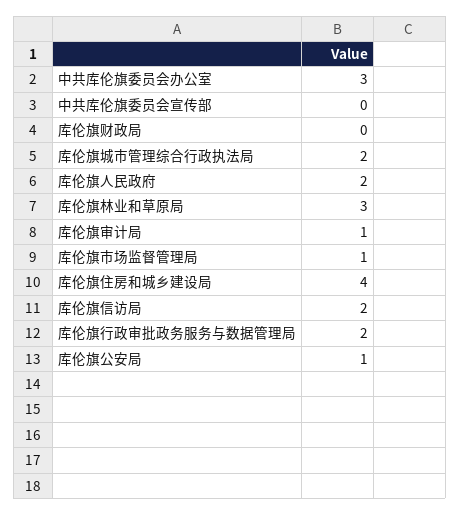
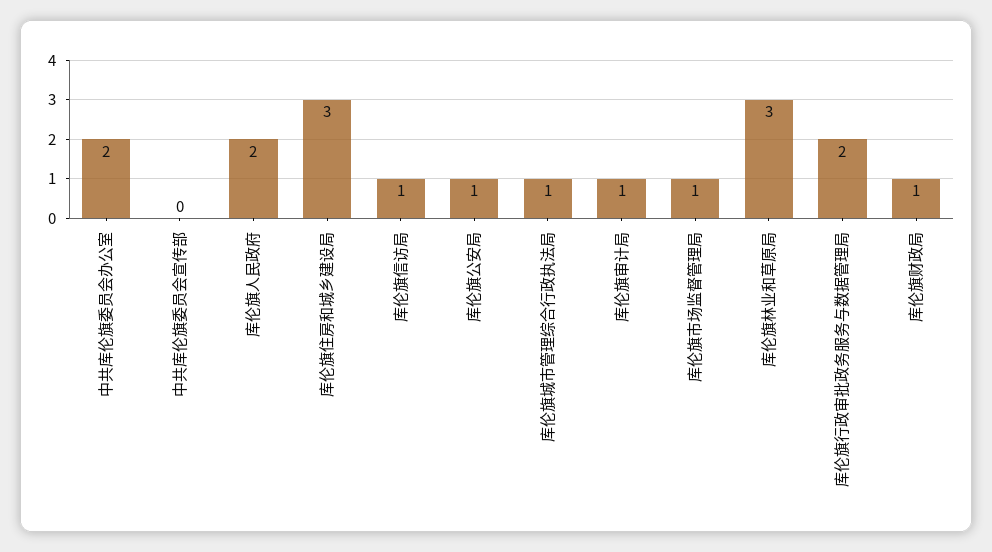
中共库伦旗委员会办公室: 3 -> 2
库伦旗财政局: 0 -> 1
库伦旗城市管理综合行政执法局: 2 -> 1
库伦旗住房和城乡建设局: 4 -> 3
库伦旗信访局: 2 -> 1

